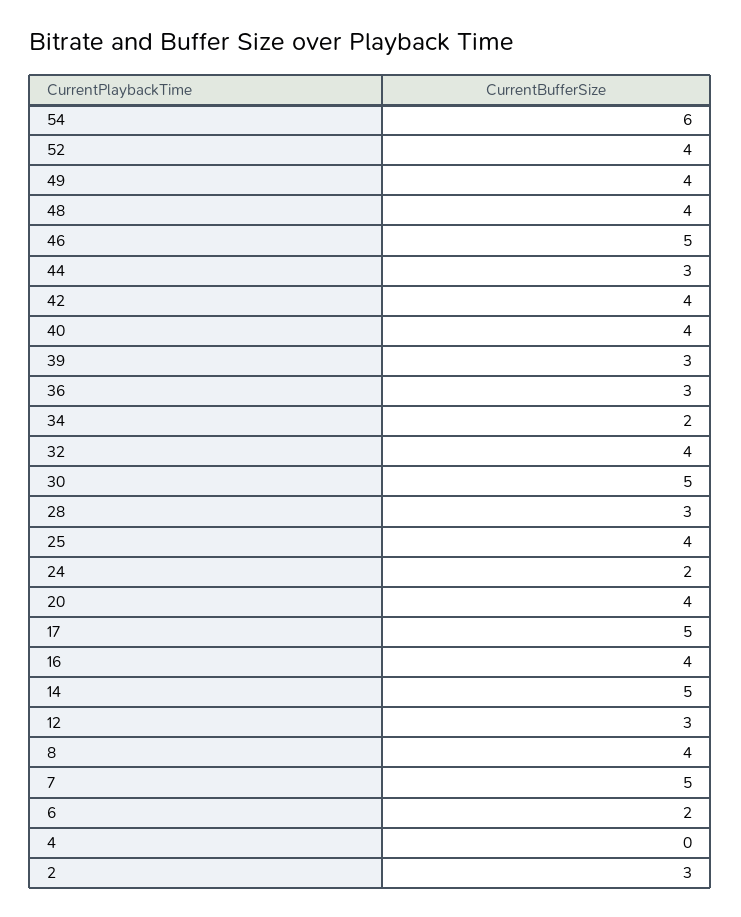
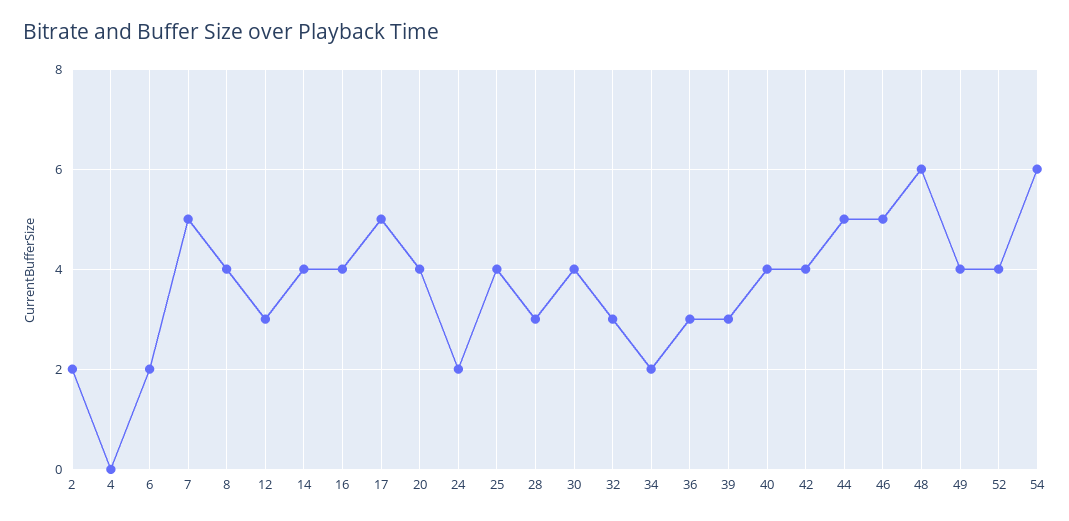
48: 4 -> 6
44: 3 -> 5
32: 4 -> 3
30: 5 -> 4
14: 5 -> 4
2: 3 -> 2

